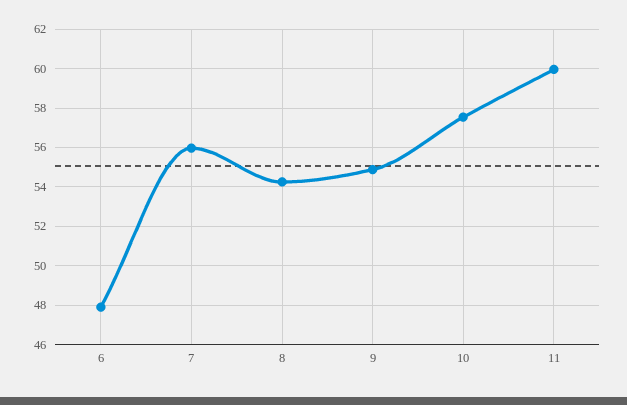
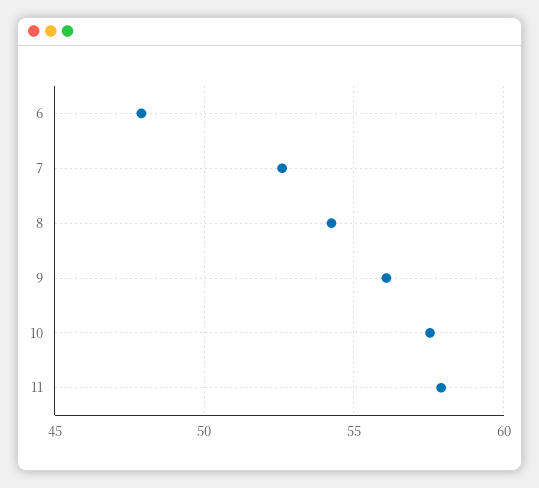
7: 56 -> 52.5
9: 55 -> 56
11: 60 -> 58

